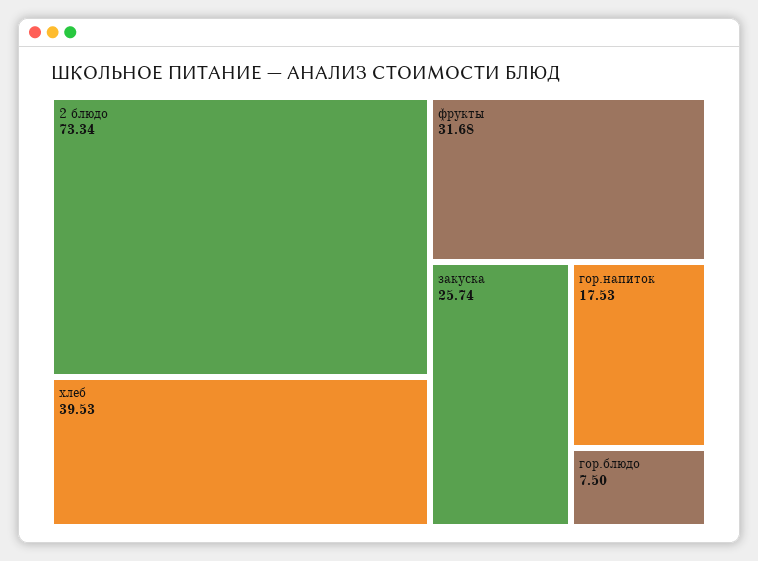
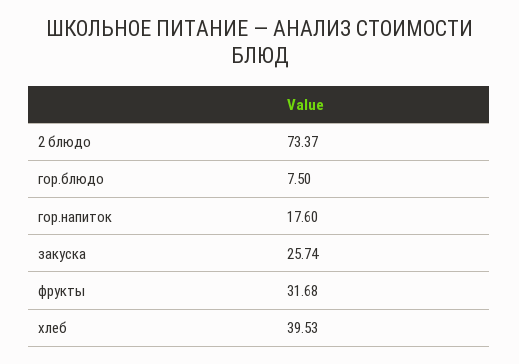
2 блюдо: 73.34 -> 73.37
гор.напиток: 17.53 -> 17.6

